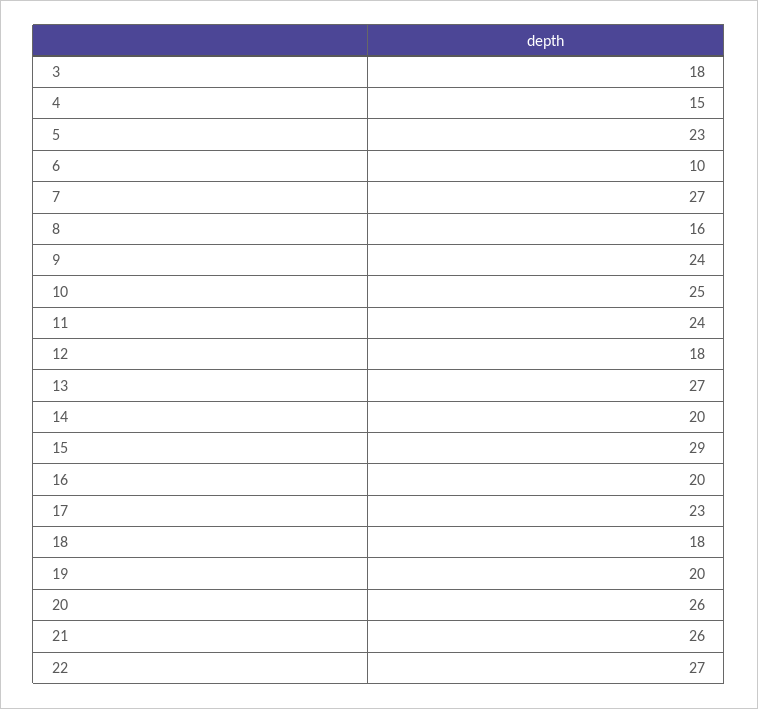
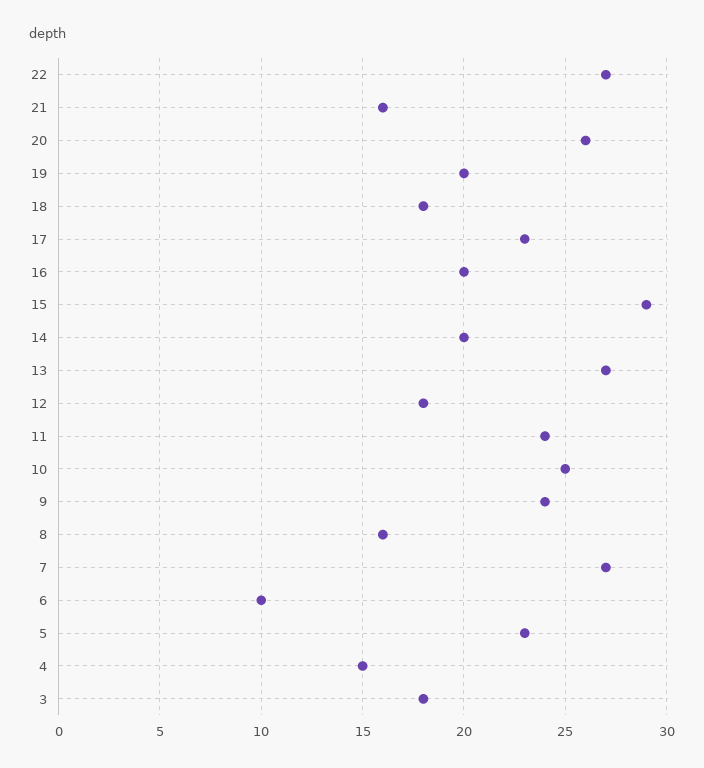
21: 26 -> 16

